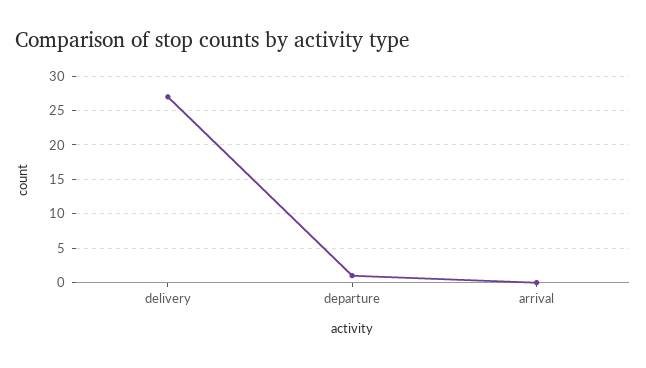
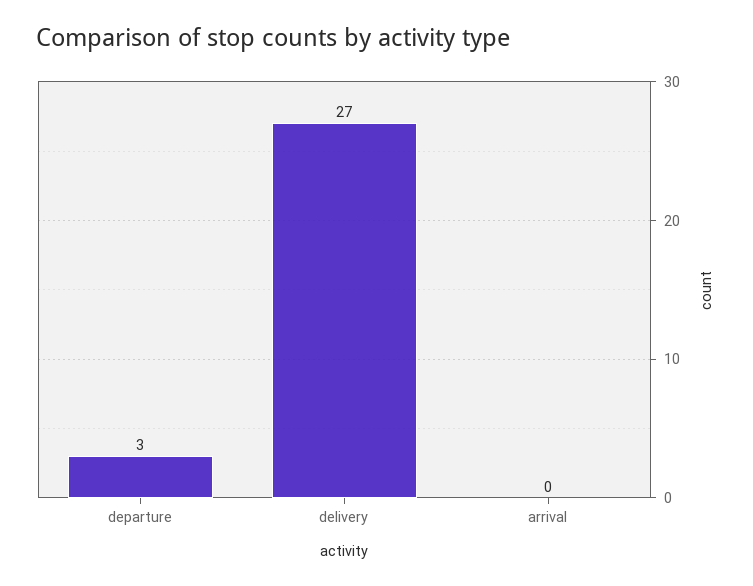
departure: 1 -> 3

